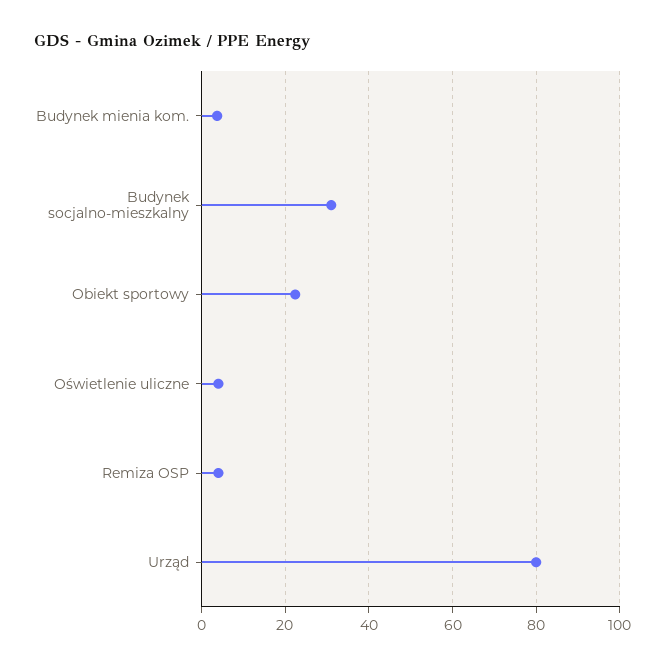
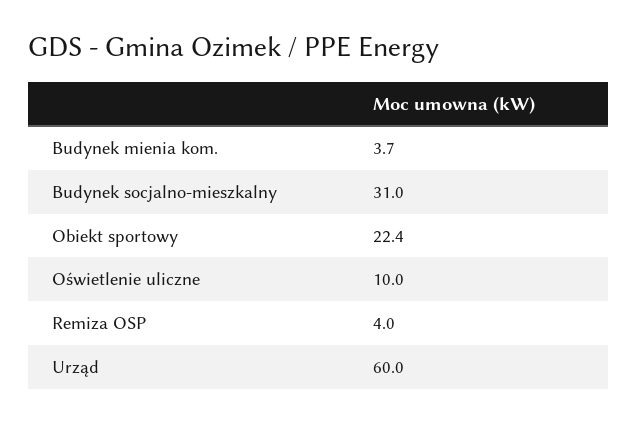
Oświetlenie uliczne: 4 -> 10
Urząd: 80 -> 60

